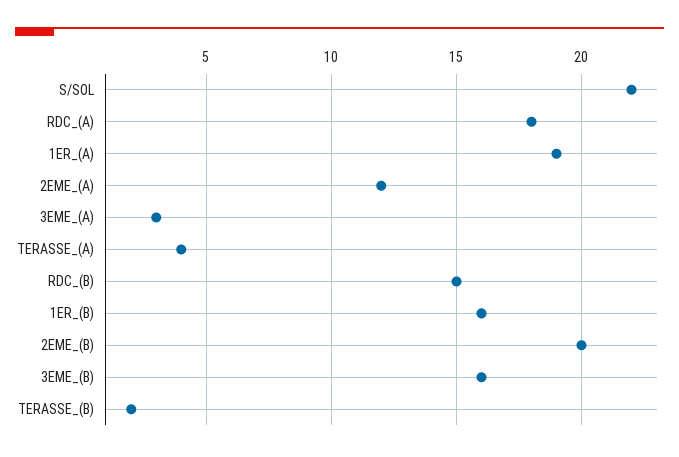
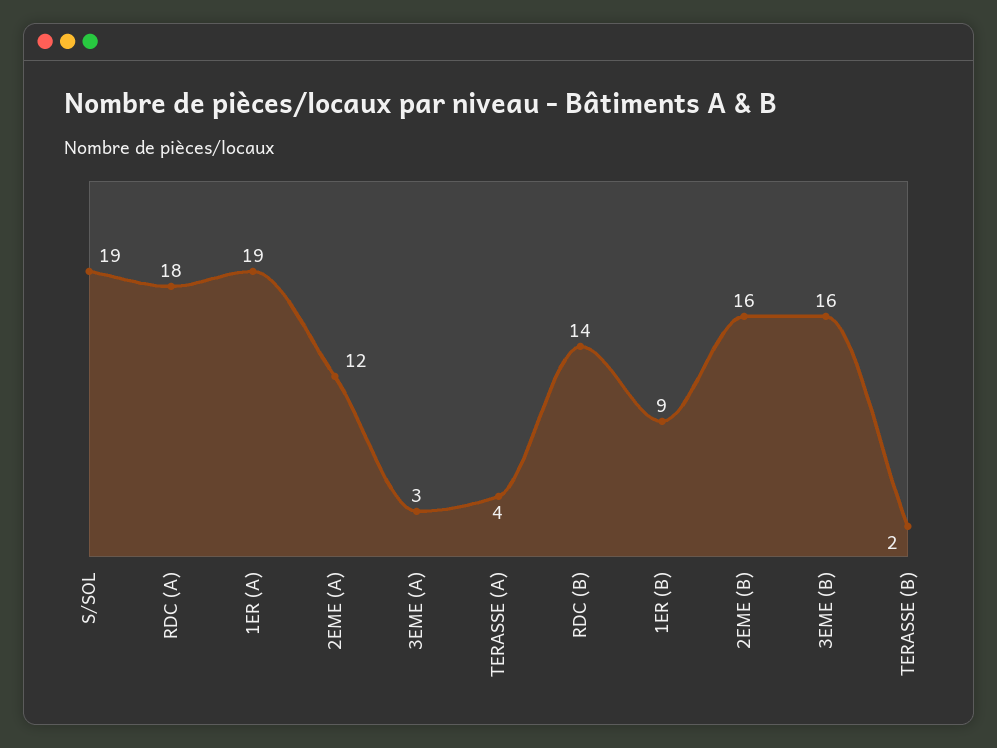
S/SOL: 22 -> 19
RDC_(B): 15 -> 14
1ER_(B): 16 -> 9
2EME_(B): 20 -> 16

